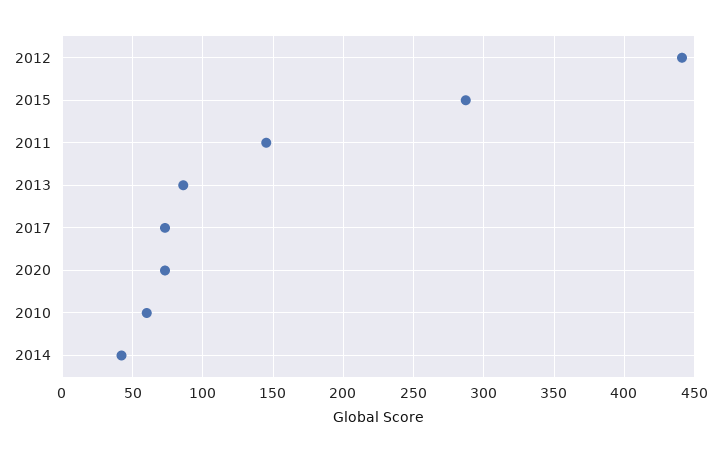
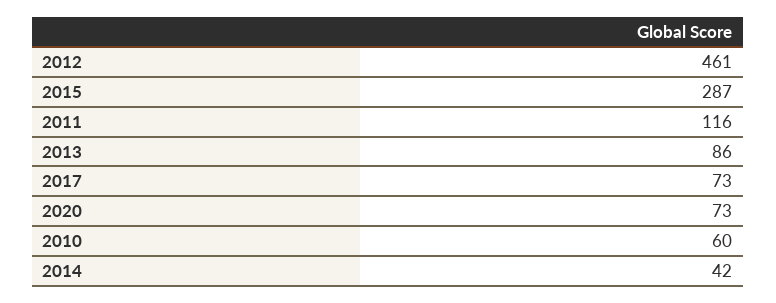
2012: 440 -> 461
2011: 145 -> 116

